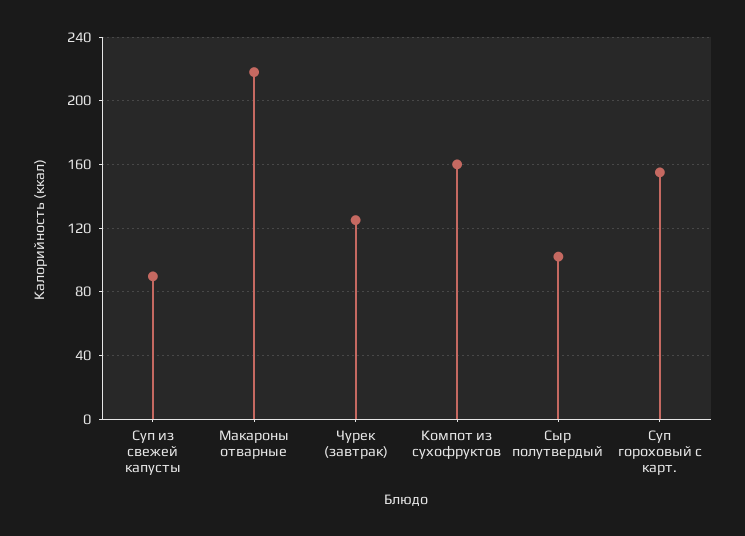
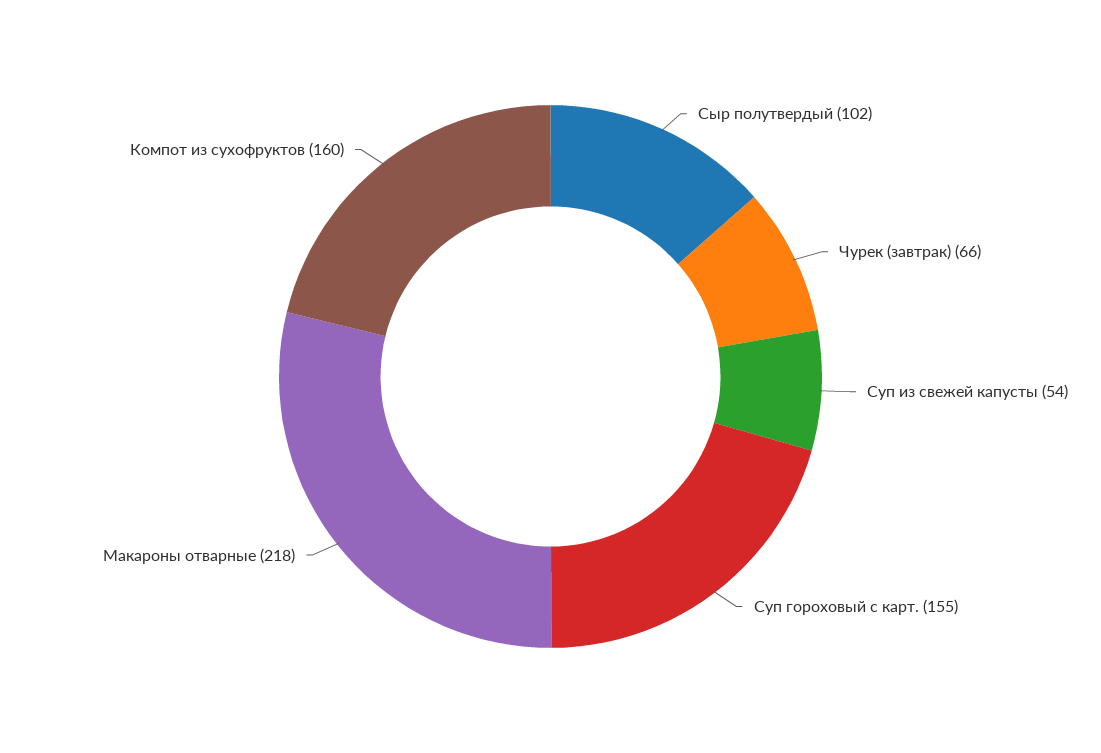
Суп из свежей капусты: 90 -> 54
Чурек (завтрак): 125 -> 66

